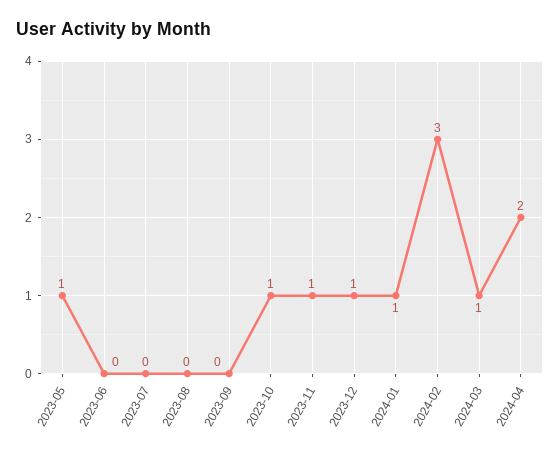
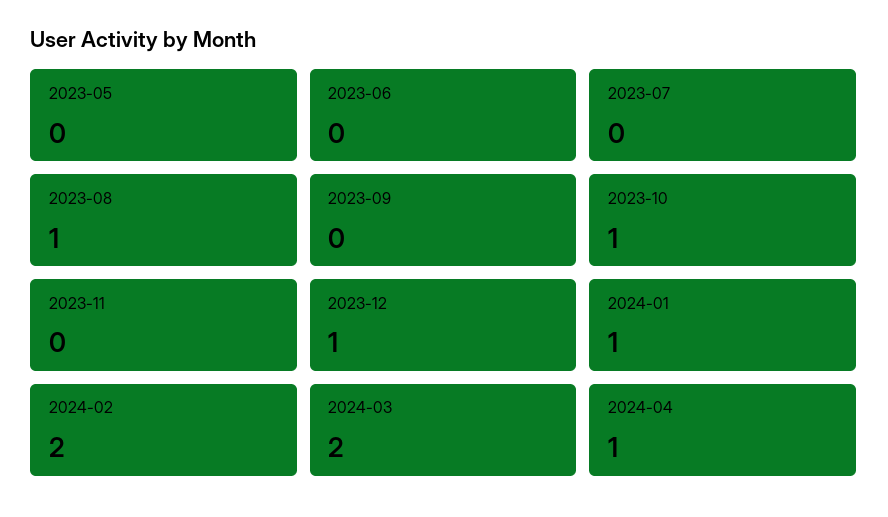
2023-05: 1 -> 0
2023-08: 0 -> 1
2023-11: 1 -> 0
2024-02: 3 -> 2
2024-03: 1 -> 2
2024-04: 2 -> 1

